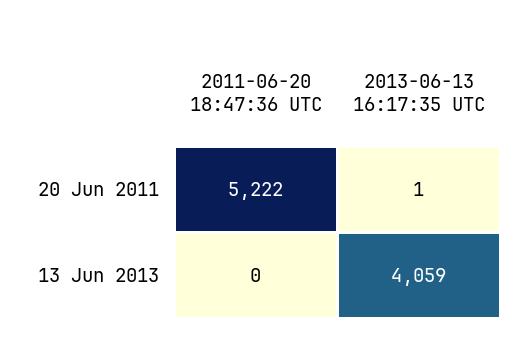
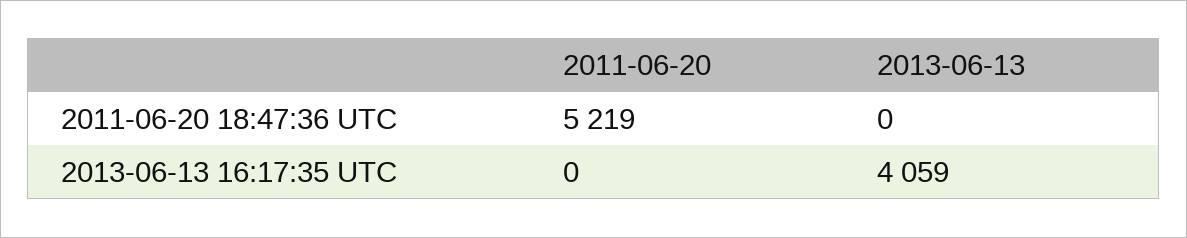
2011-06-20 18:47:36 UTC, 20 Jun 2011: 5222 -> 5219
2013-06-13 16:17:35 UTC, 20 Jun 2011: 1 -> 0

